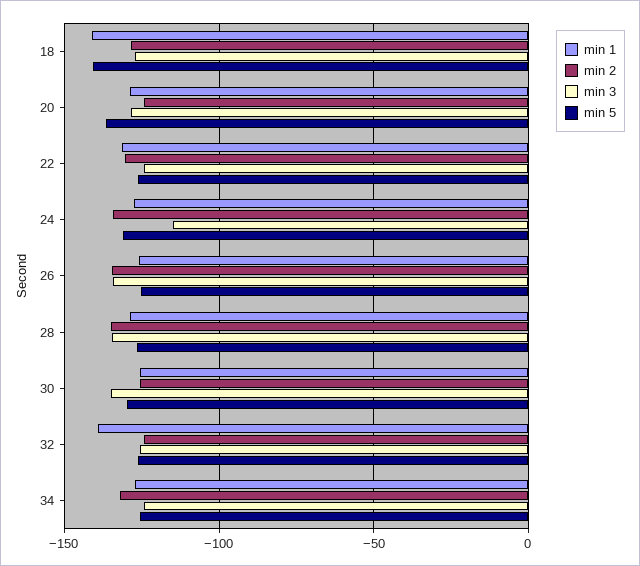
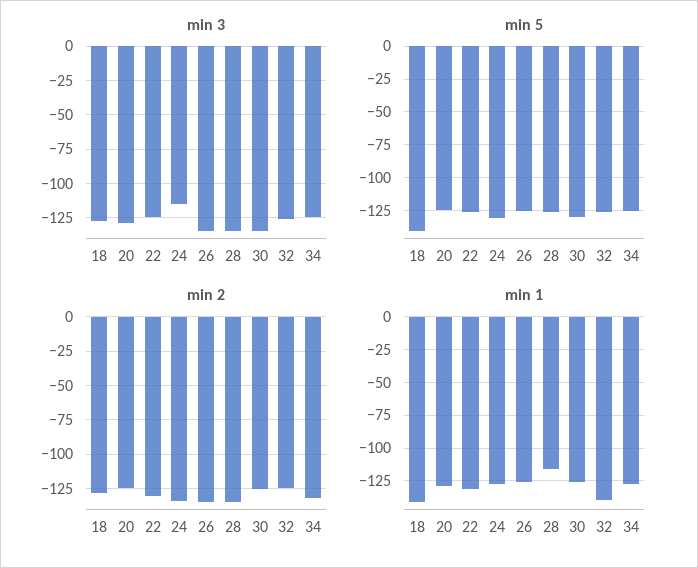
min 5, 20: -135 -> -125
min 1, 28: -130 -> -115

